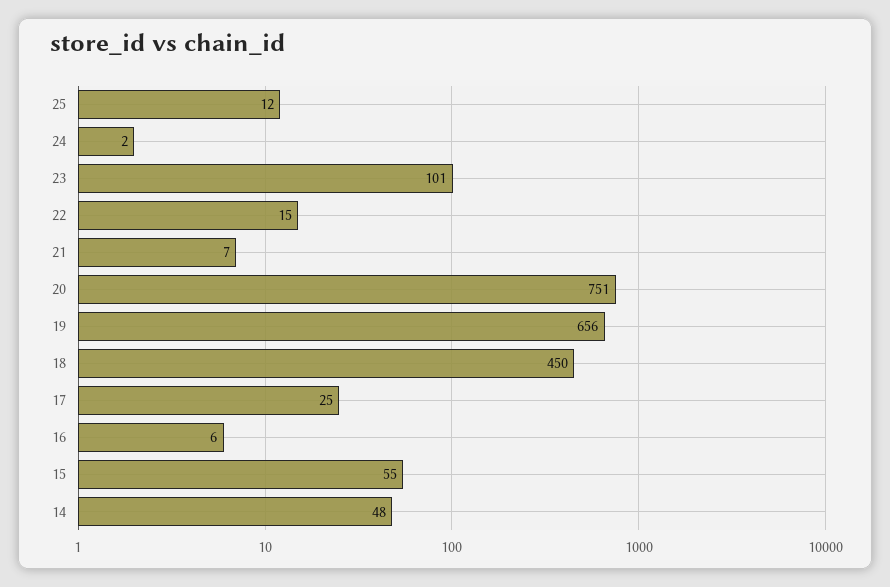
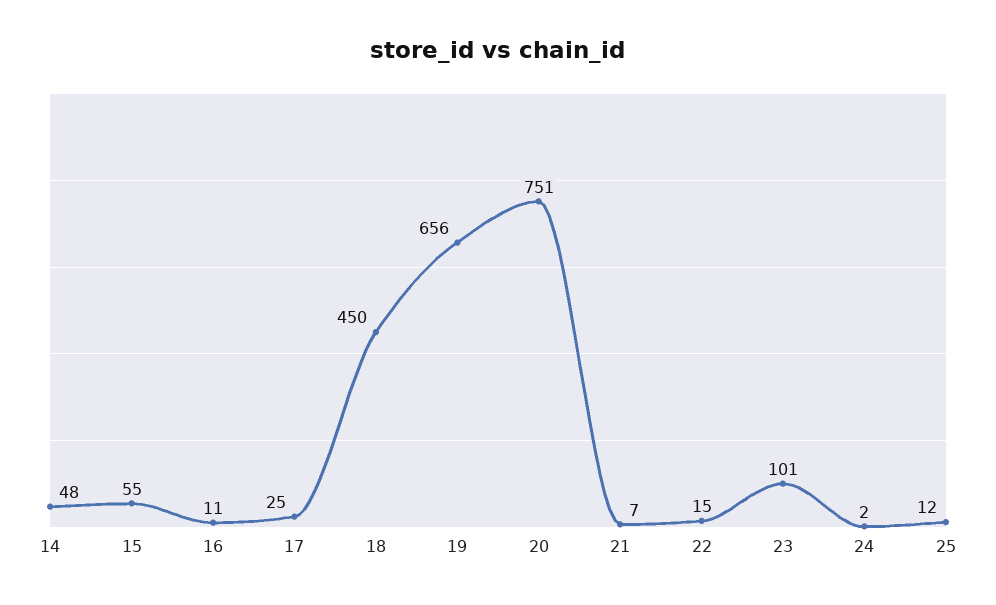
16: 6 -> 11

